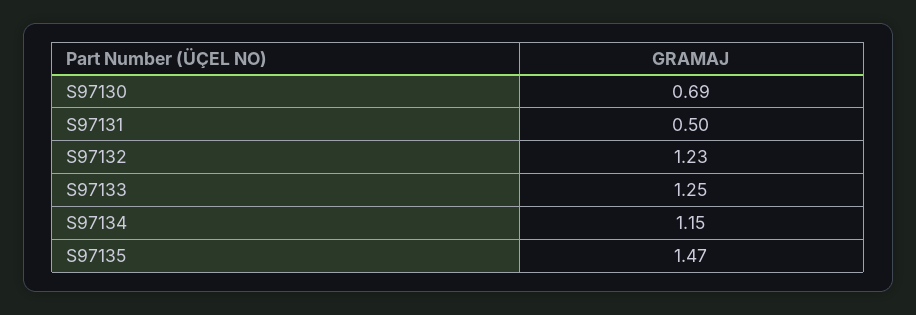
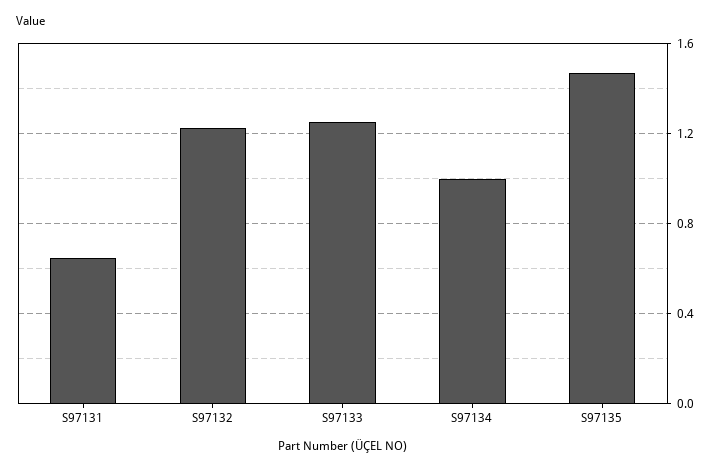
S97130: 0.69 -> none
S97131: 0.5 -> 0.65
S97134: 1.15 -> 1

